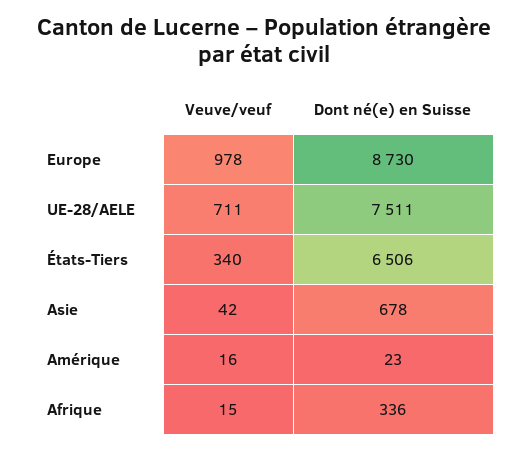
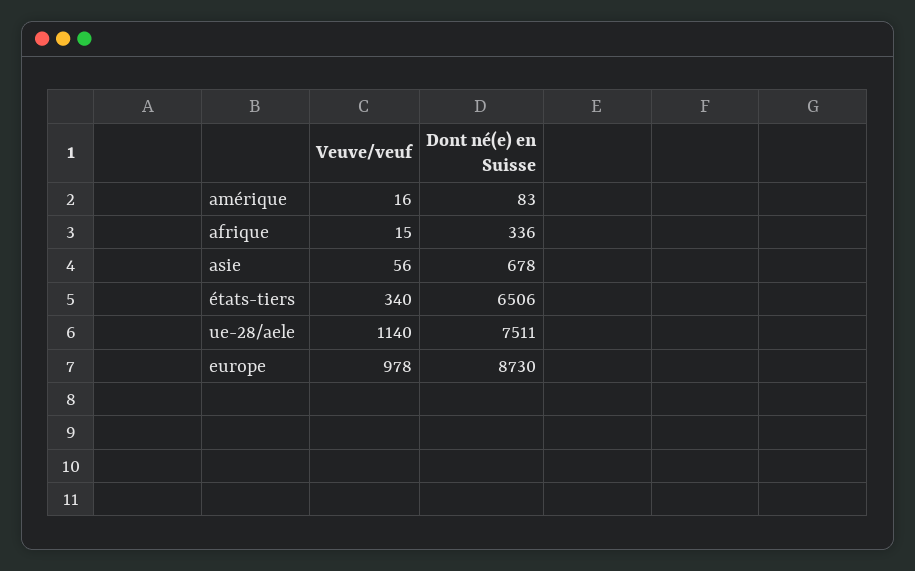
Veuve/veuf, UE-28/AELE: 711 -> 1140
Veuve/veuf, Asie: 42 -> 56
Dont né(e) en Suisse, Amérique: 23 -> 83

